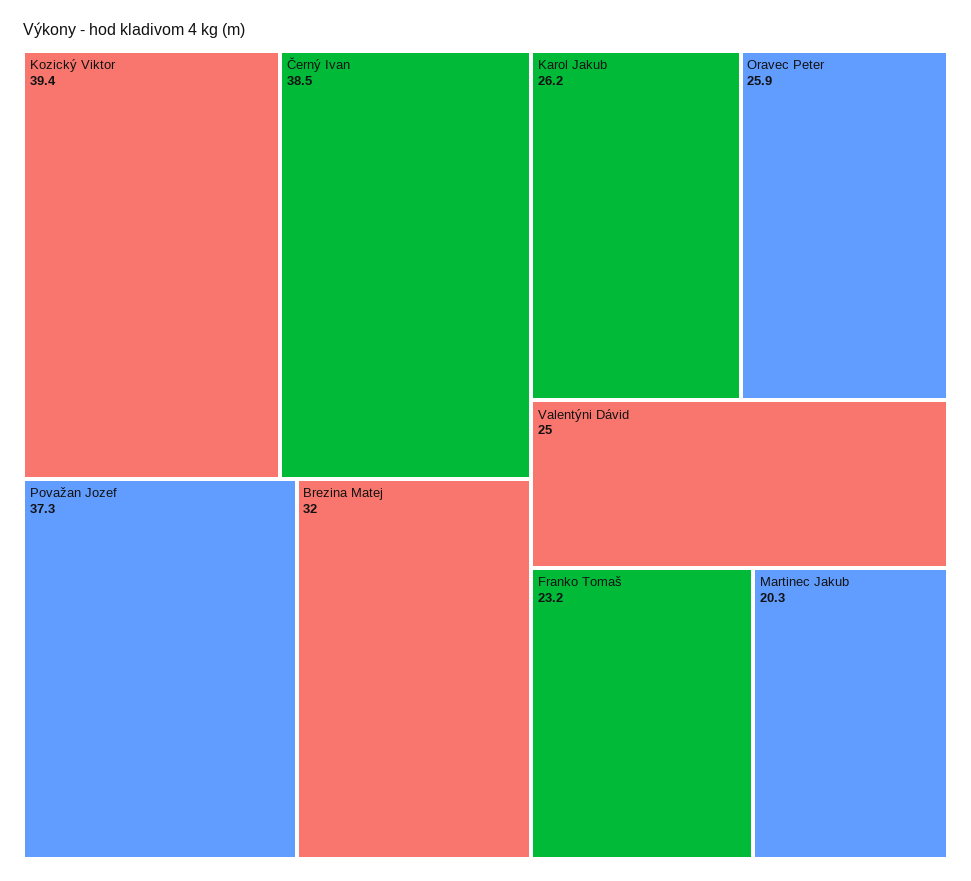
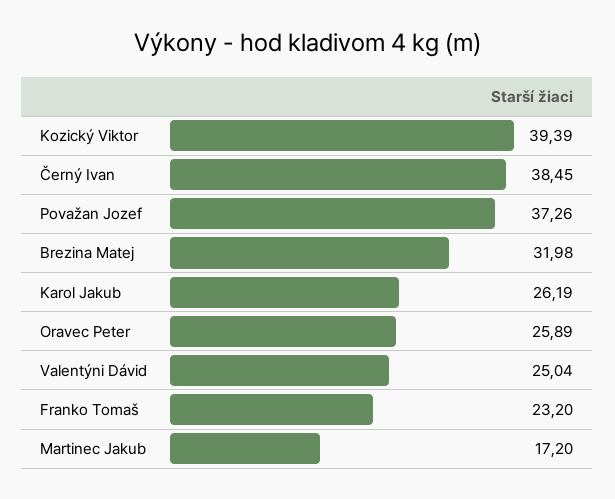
Martinec Jakub: 20.3 -> 17.2

